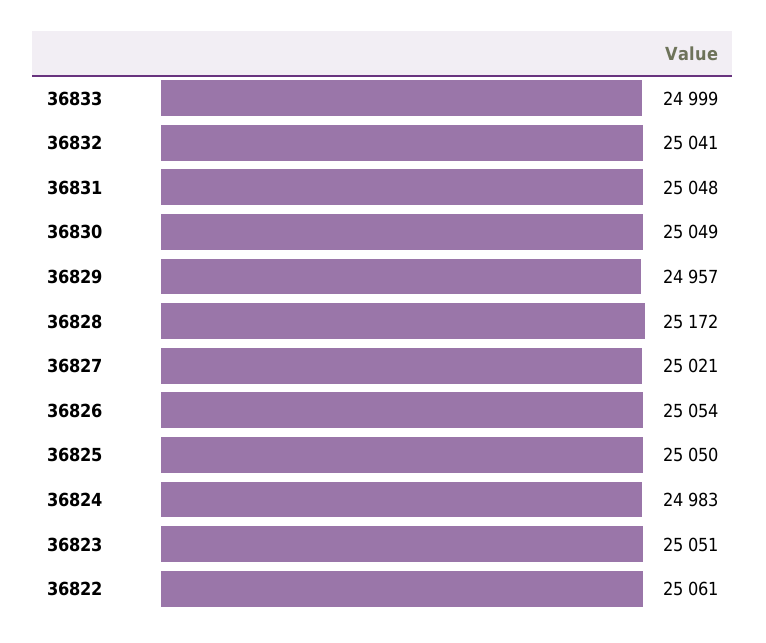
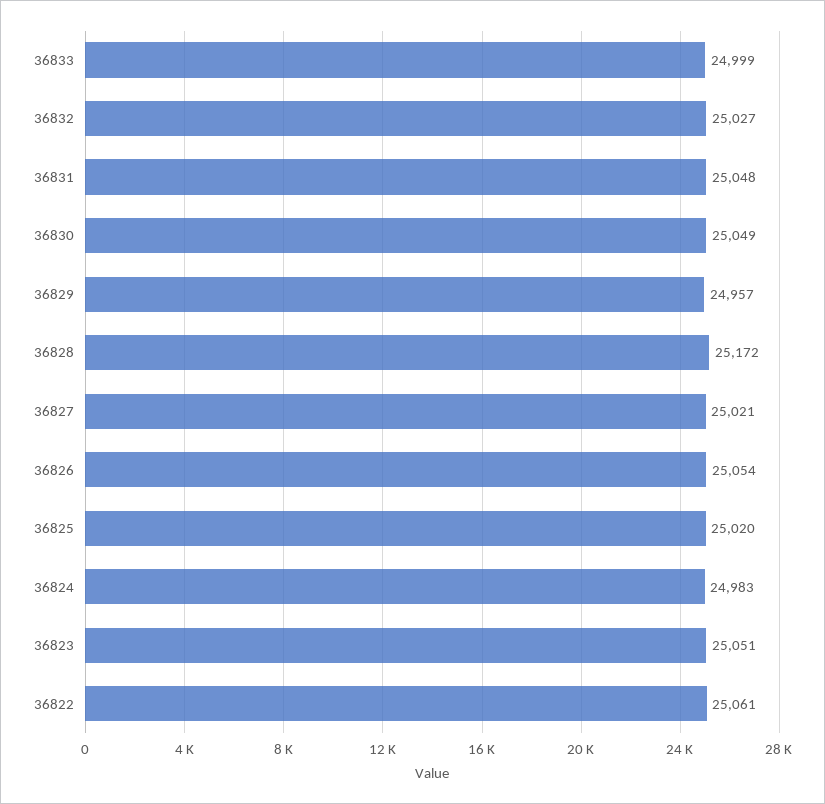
36832: 25041 -> 25027
36825: 25050 -> 25020

